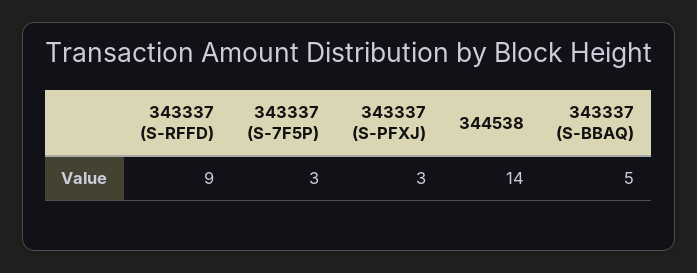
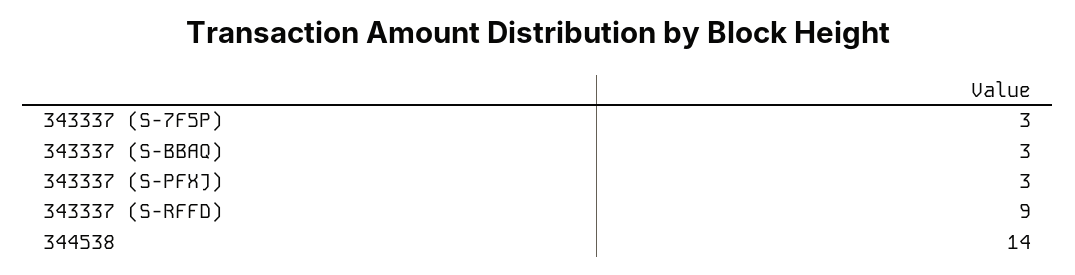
343337 (S-BBAQ): 5 -> 3

